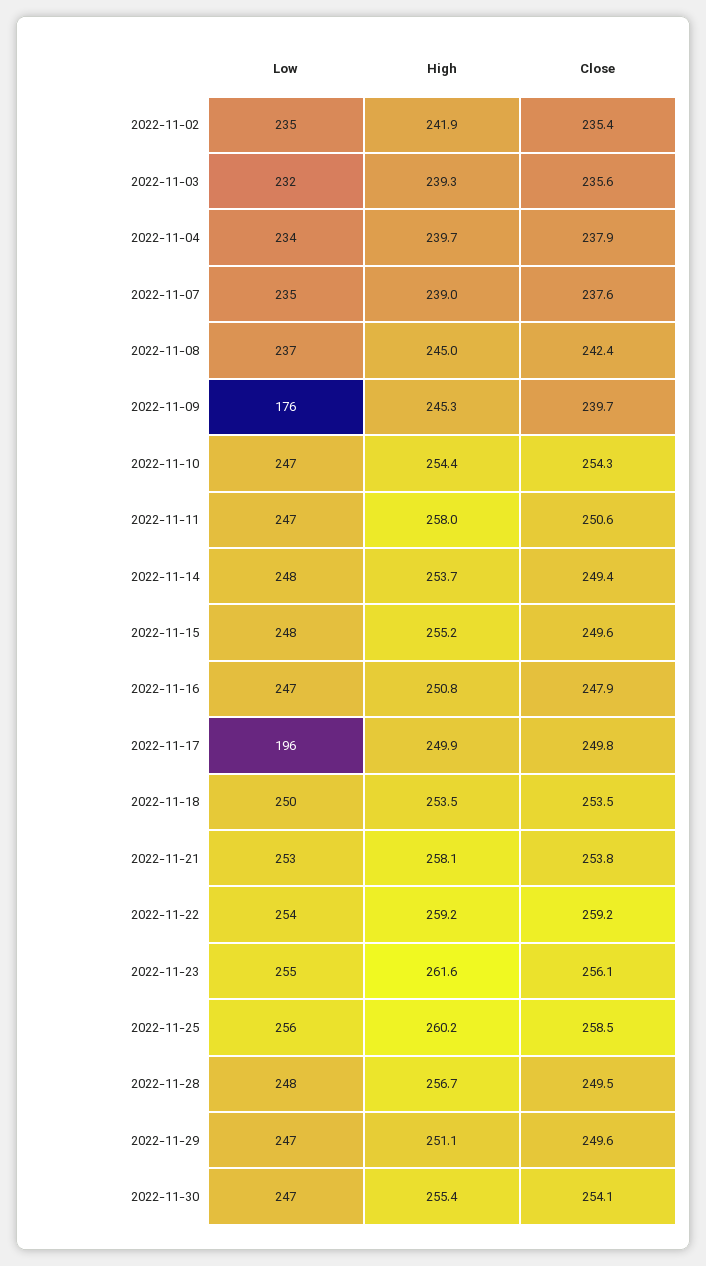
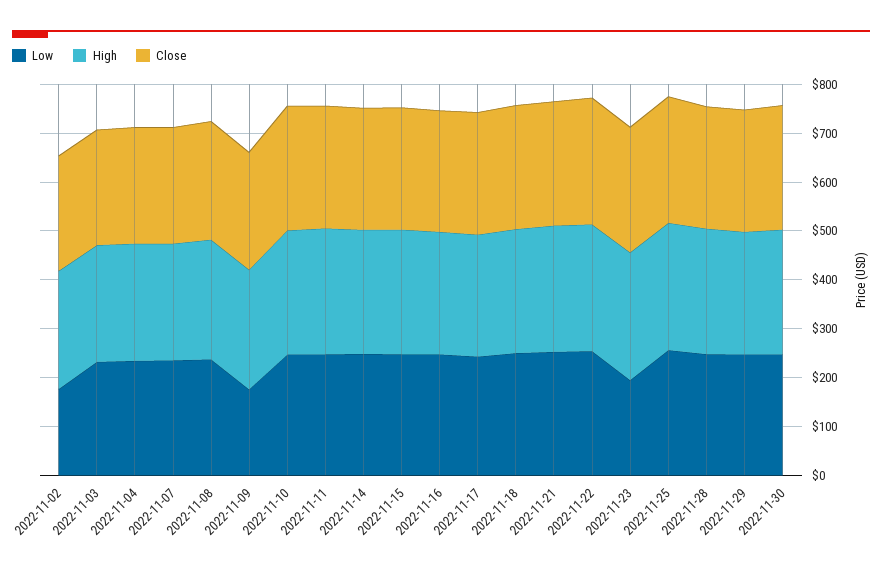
Low, 2022-11-02: 235 -> 180
Low, 2022-11-17: 196 -> 240
Low, 2022-11-23: 255 -> 200

